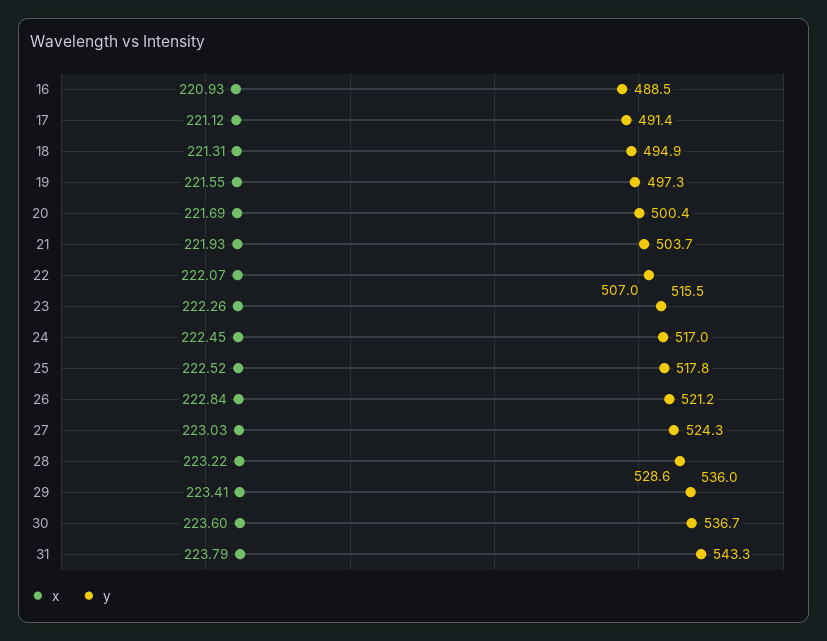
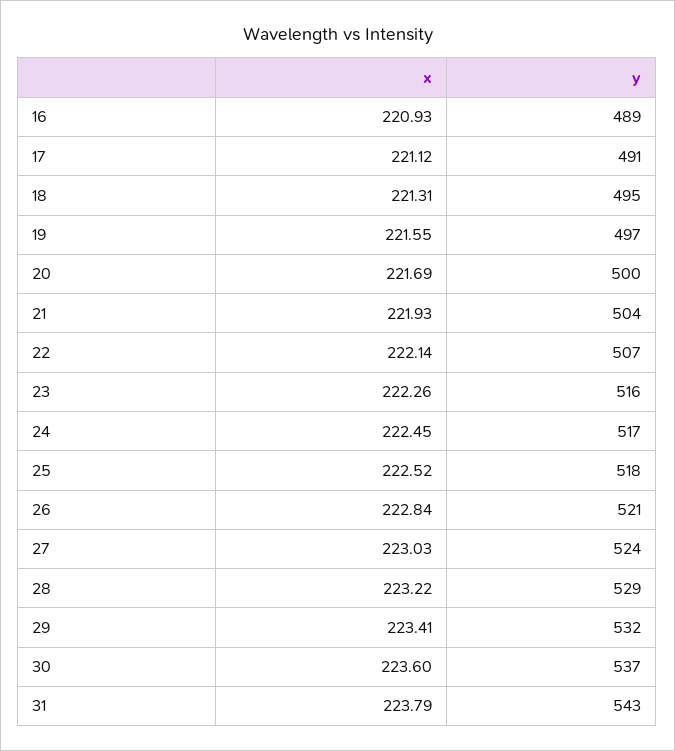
x, 22: 222.07 -> 222.14
y, 29: 536 -> 532

